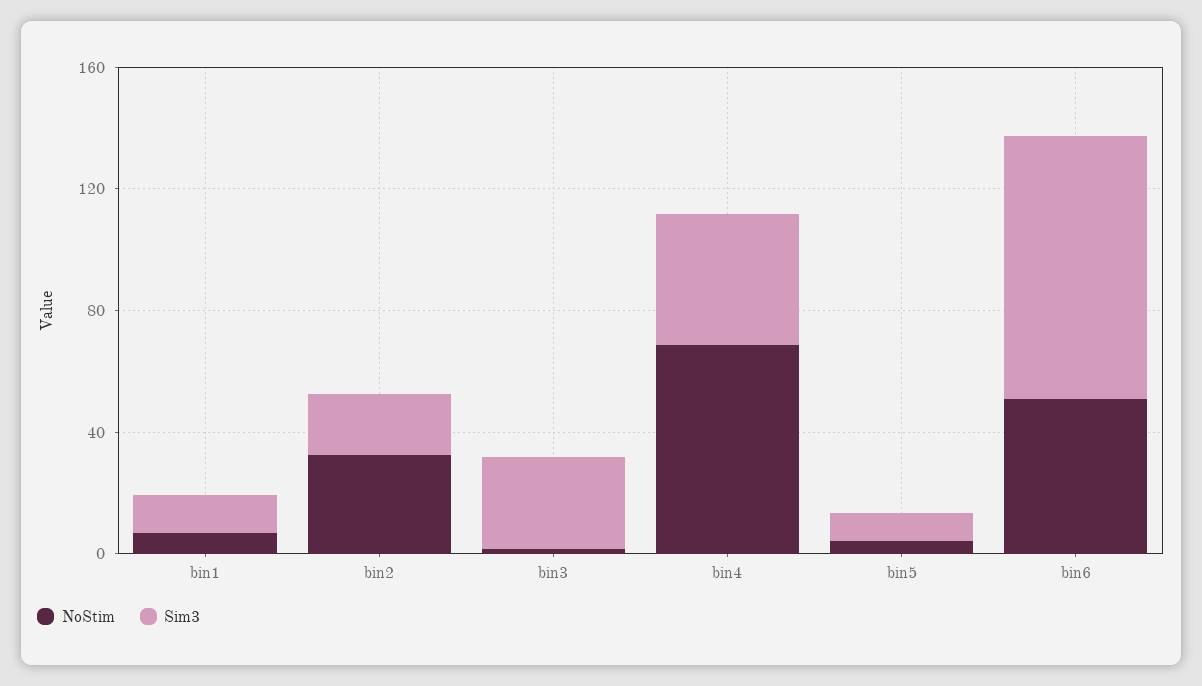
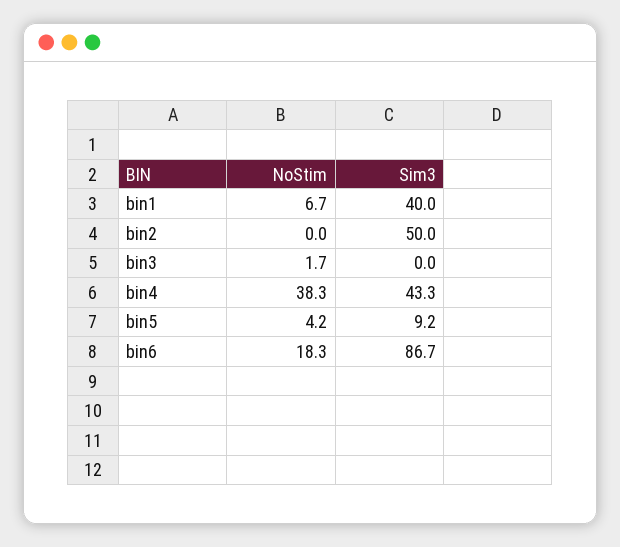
Sim3, bin1: 10 -> 40
NoStim, bin2: 30 -> 0
Sim3, bin2: 20 -> 50
Sim3, bin3: 30 -> 0
NoStim, bin4: 70 -> 38.3
NoStim, bin6: 50 -> 18.3

